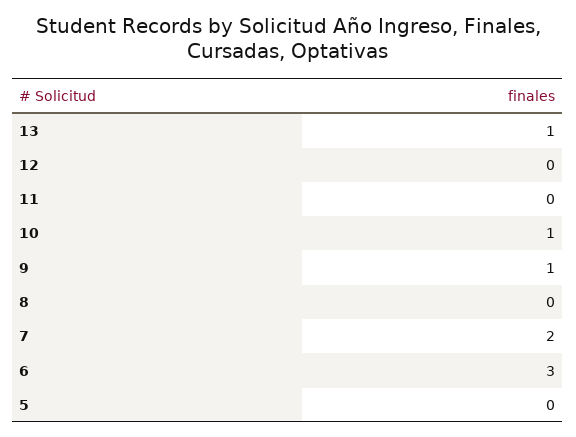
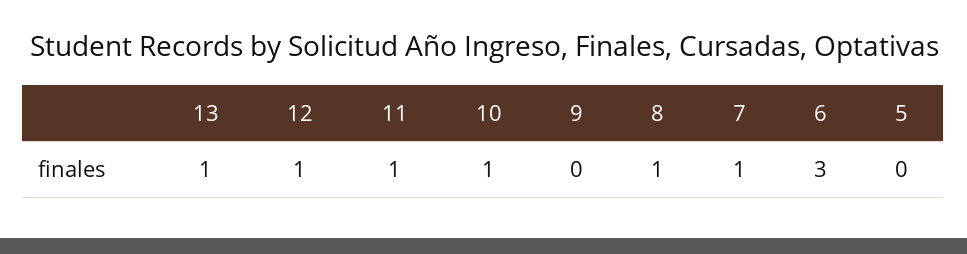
12: 0 -> 1
11: 0 -> 1
9: 1 -> 0
8: 0 -> 1
7: 2 -> 1

